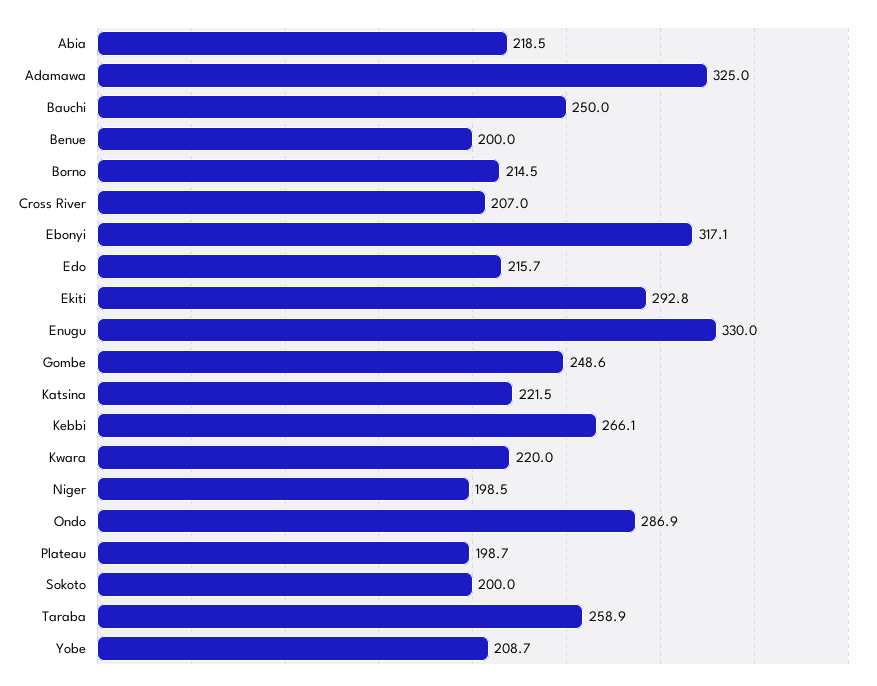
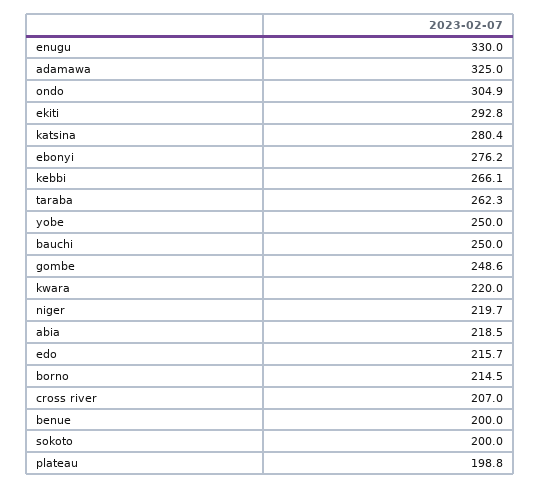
Ebonyi: 317.1 -> 276.2
Katsina: 221.5 -> 280.4
Niger: 198.5 -> 219.7
Ondo: 286.9 -> 304.9
Plateau: 198.7 -> 198.8
Taraba: 258.9 -> 262.3
Yobe: 208.7 -> 250

